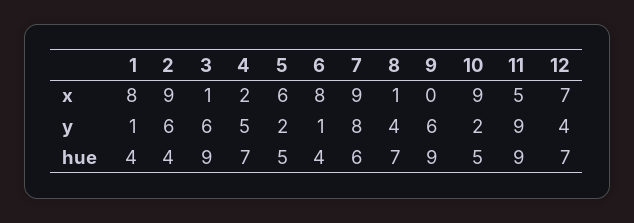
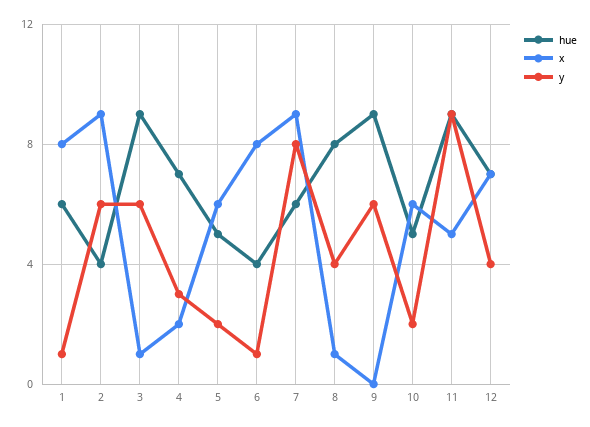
x, 10: 9 -> 6
y, 4: 5 -> 3
hue, 1: 4 -> 6
hue, 8: 7 -> 8

